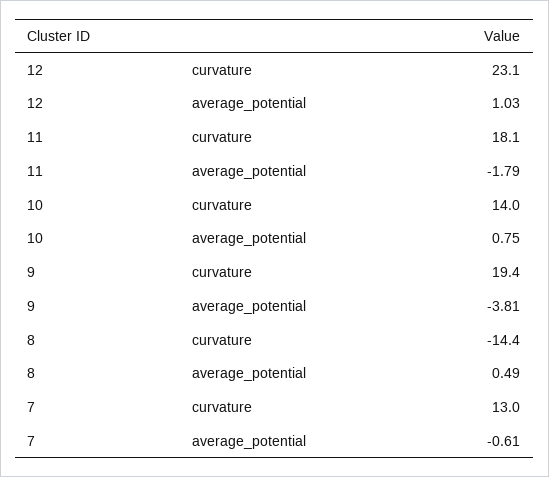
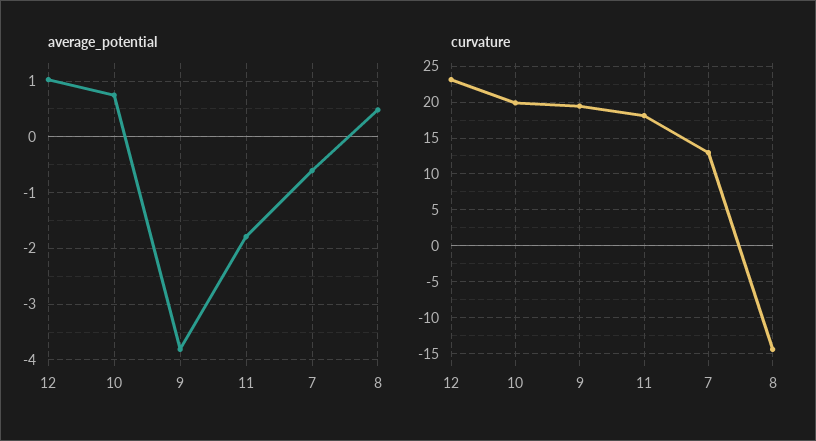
curvature, 10: 14 -> 20

